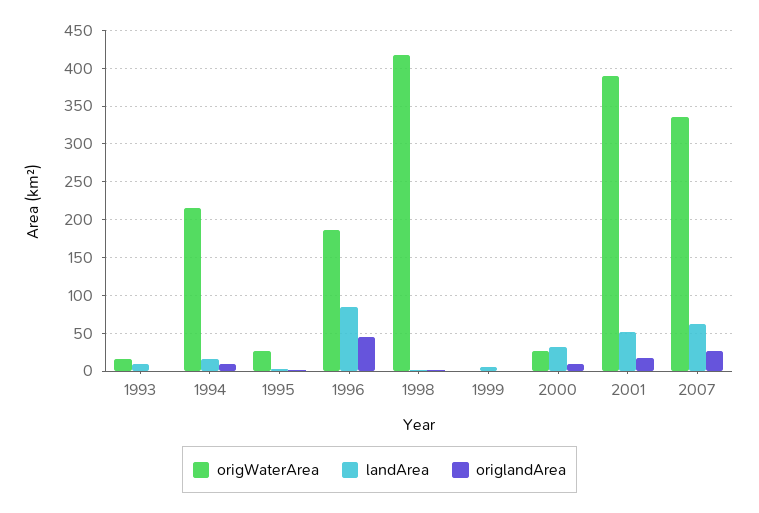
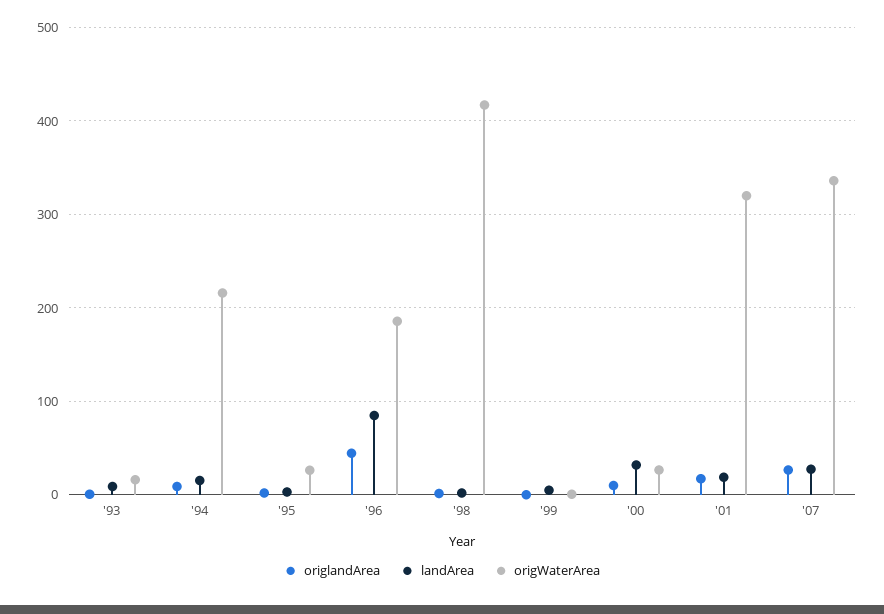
origWaterArea, 2001: 390 -> 320
landArea, 2001: 50 -> 20
landArea, 2007: 60 -> 30

